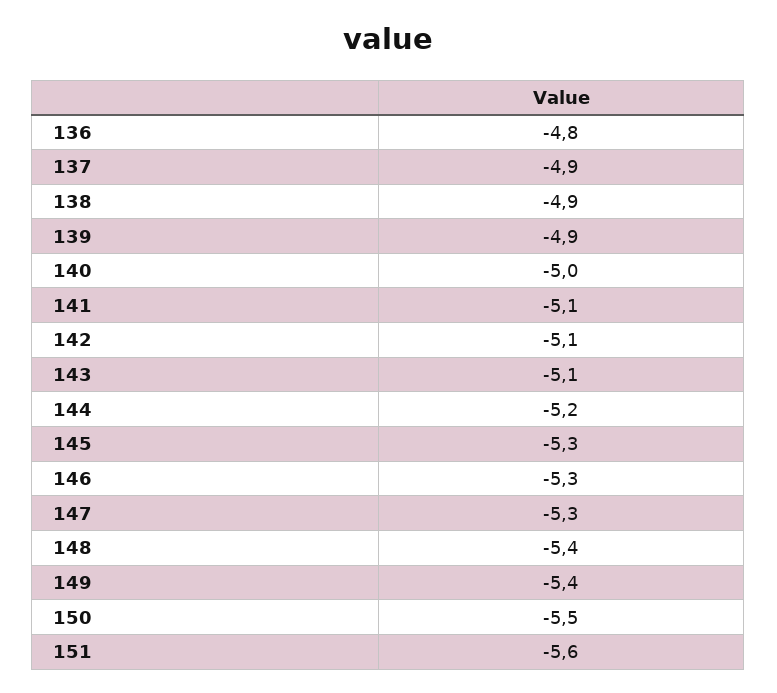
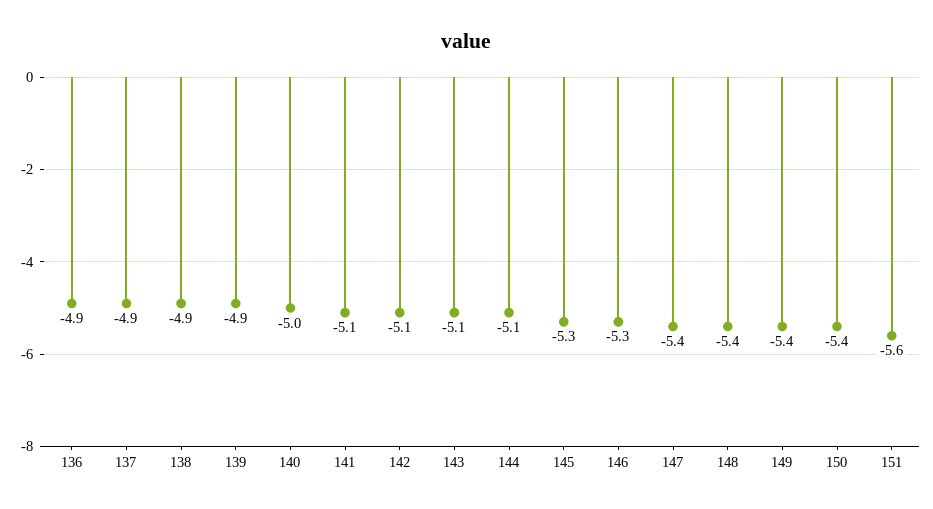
136: -4.8 -> -4.9
144: -5.2 -> -5.1
147: -5.3 -> -5.4
150: -5.5 -> -5.4

